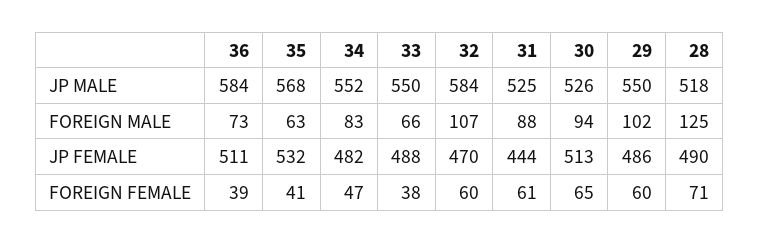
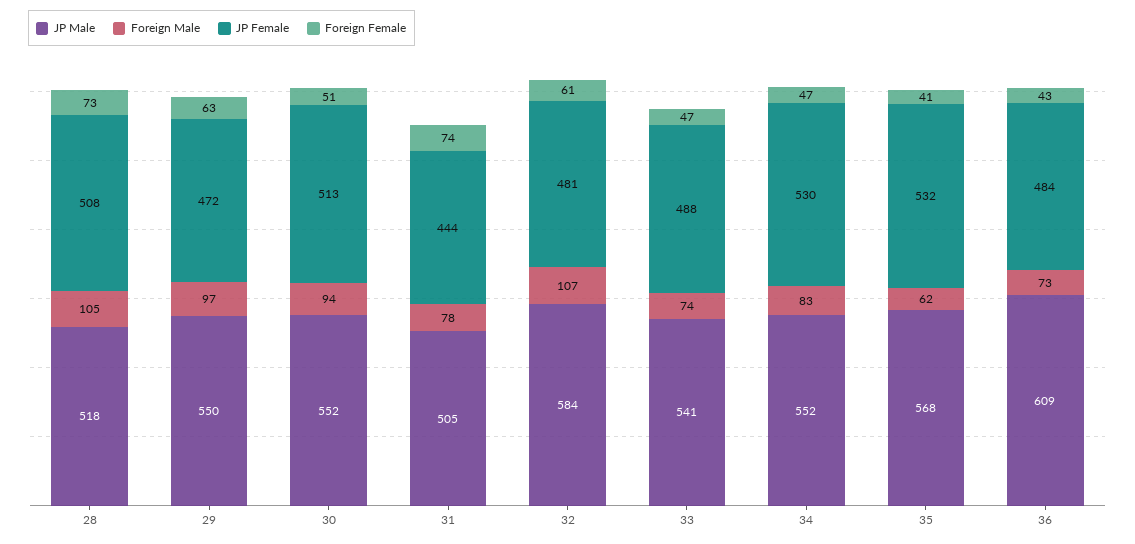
JP MALE, 36: 584 -> 609
JP MALE, 33: 550 -> 541
JP MALE, 31: 525 -> 505
JP MALE, 30: 526 -> 552
FOREIGN MALE, 35: 63 -> 62
FOREIGN MALE, 33: 66 -> 74
FOREIGN MALE, 31: 88 -> 78
FOREIGN MALE, 29: 102 -> 97
FOREIGN MALE, 28: 125 -> 105
JP FEMALE, 36: 511 -> 484
JP FEMALE, 34: 482 -> 530
JP FEMALE, 32: 470 -> 481
JP FEMALE, 29: 486 -> 472
JP FEMALE, 28: 490 -> 508
FOREIGN FEMALE, 36: 39 -> 43
FOREIGN FEMALE, 33: 38 -> 47
FOREIGN FEMALE, 32: 60 -> 61
FOREIGN FEMALE, 31: 61 -> 74
FOREIGN FEMALE, 30: 65 -> 51
FOREIGN FEMALE, 29: 60 -> 63
FOREIGN FEMALE, 28: 71 -> 73

